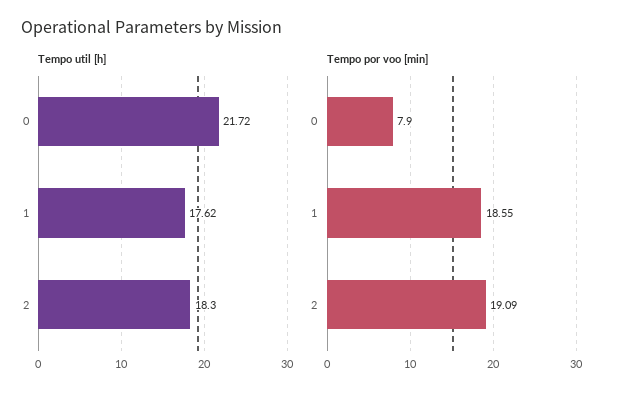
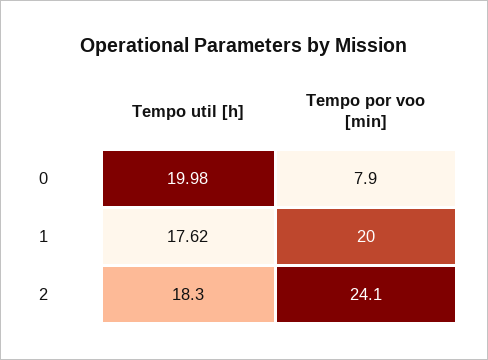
Tempo util [h], 0: 21.72 -> 19.98
Tempo por voo [min], 1: 18.55 -> 20
Tempo por voo [min], 2: 19.09 -> 24.1

